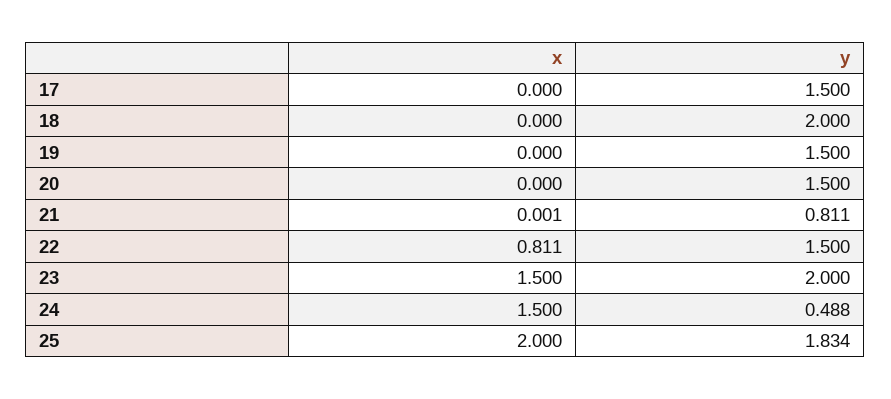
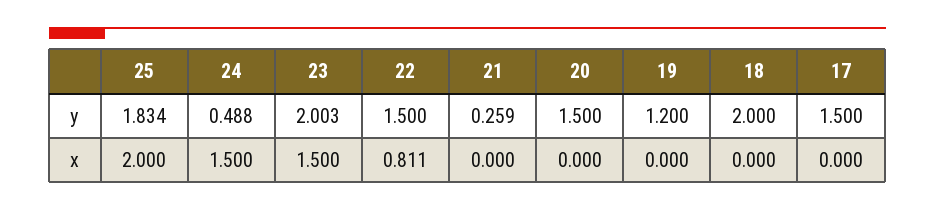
y, 19: 1.5 -> 1.2
x, 21: 0.001 -> 0
y, 21: 0.811 -> 0.259
y, 23: 2 -> 2.003

